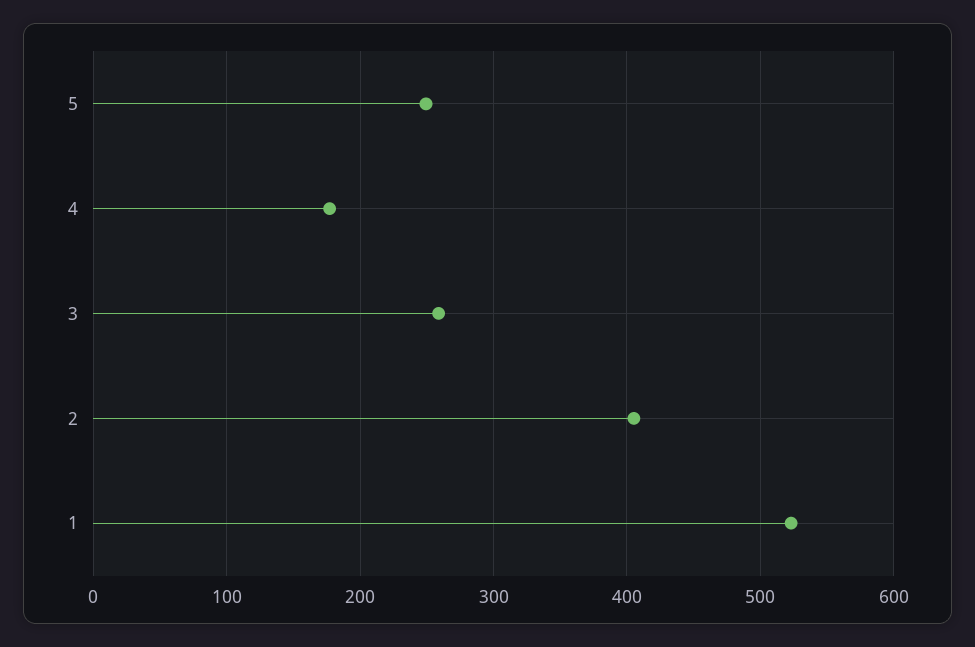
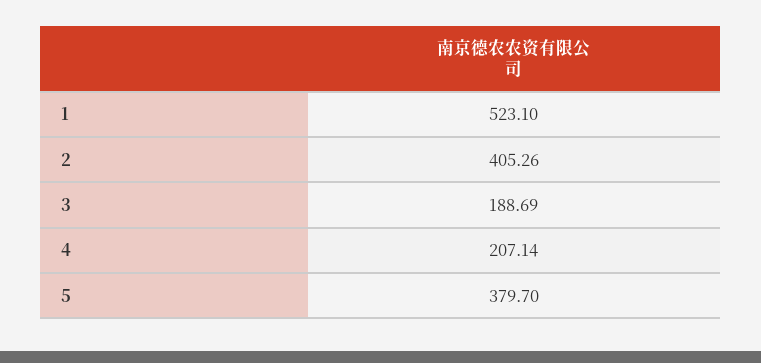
5: 250 -> 379.7
4: 180 -> 207.14
3: 260 -> 188.69

